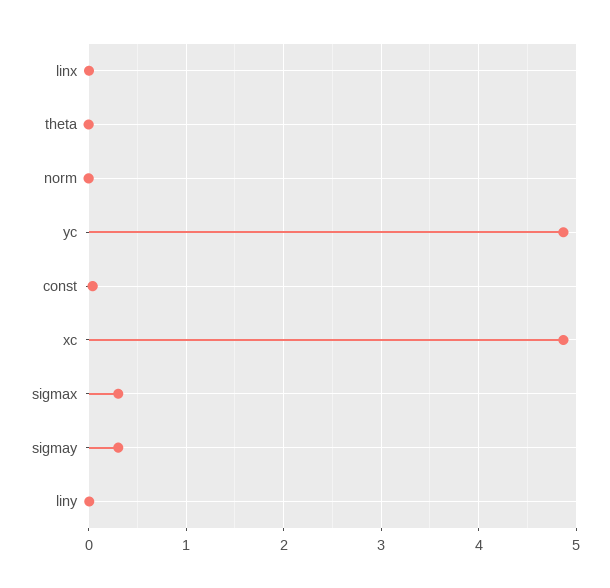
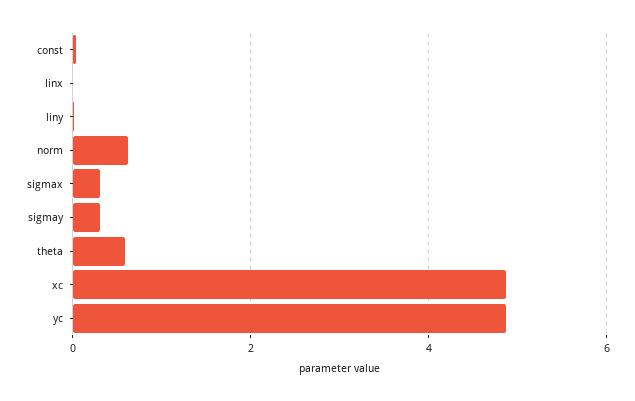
theta: 0 -> 0.6
norm: 0 -> 0.6

